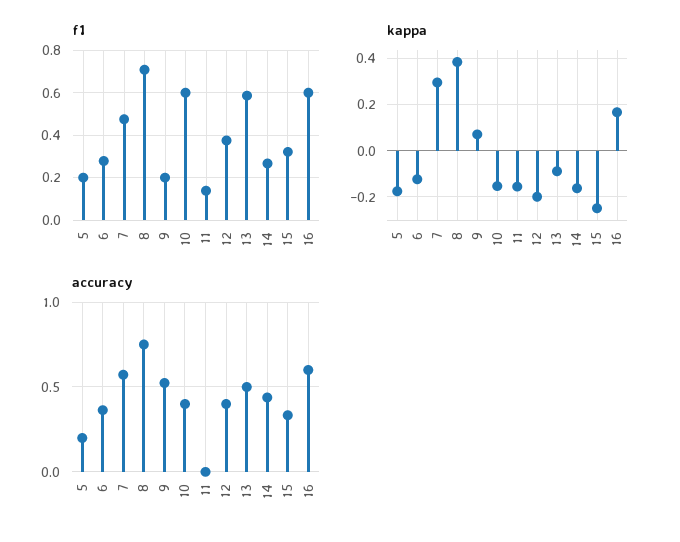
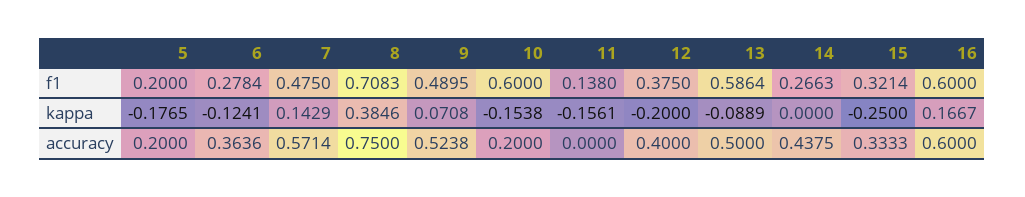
f1, 9: 0.2 -> 0.4895
kappa, 7: 0.3 -> 0.1429
kappa, 14: -0.15 -> 0
accuracy, 10: 0.4 -> 0.2

